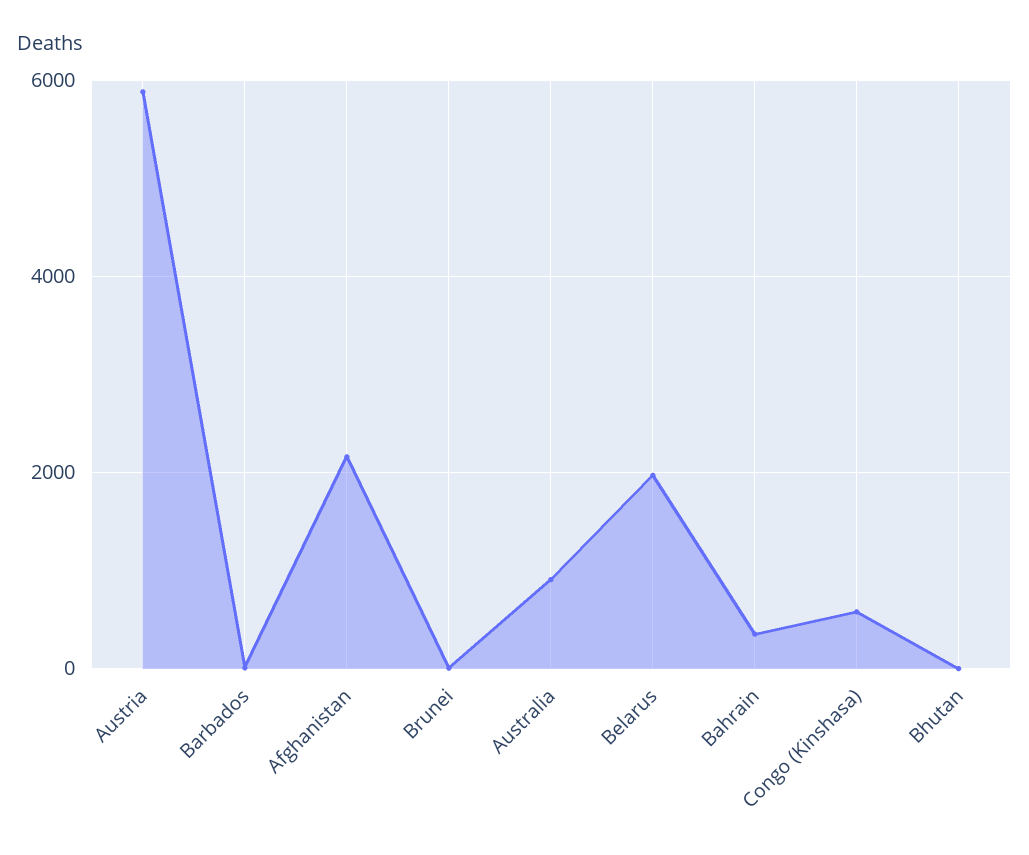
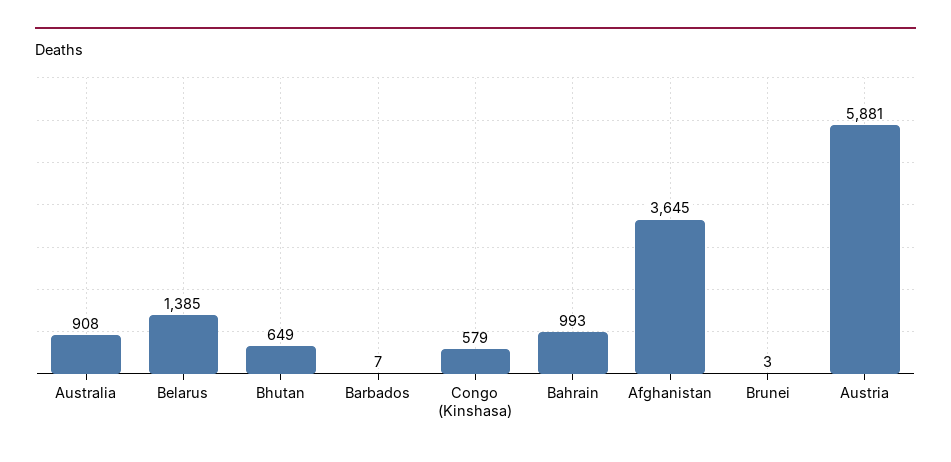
Afghanistan: 2200 -> 3645
Belarus: 2000 -> 1385
Bahrain: 400 -> 993
Bhutan: 0 -> 649

